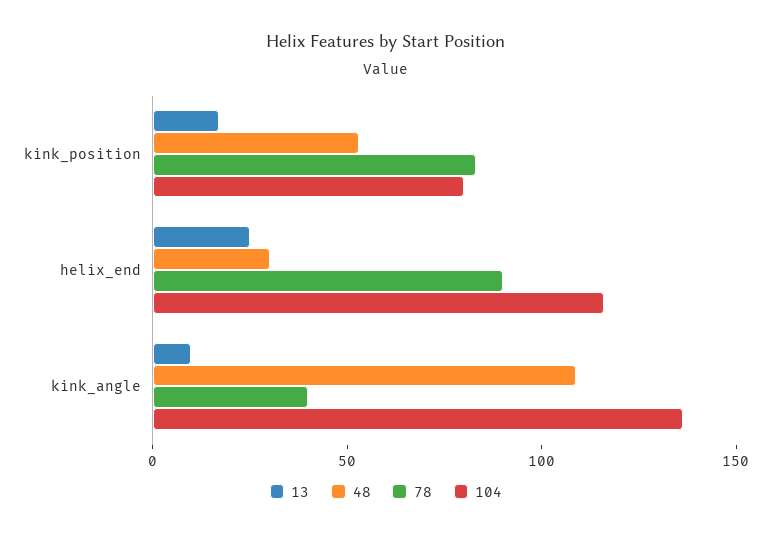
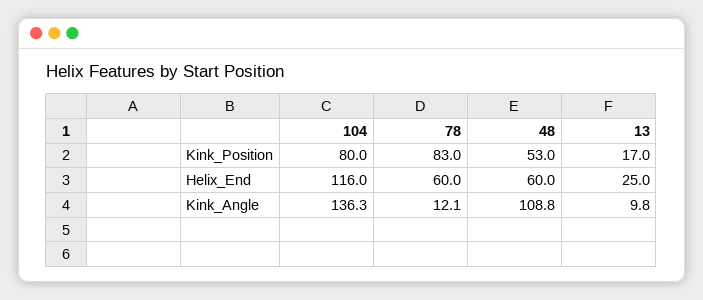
48, helix_end: 30 -> 60
78, helix_end: 90 -> 60
78, kink_angle: 40 -> 12.1

